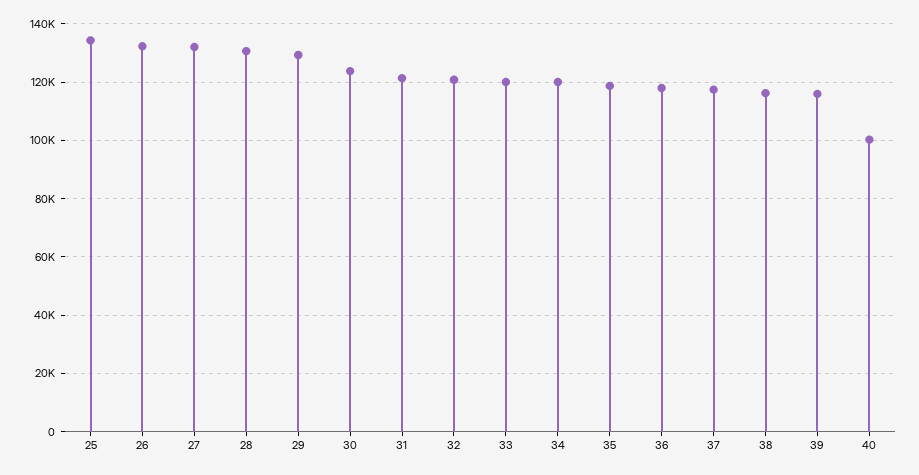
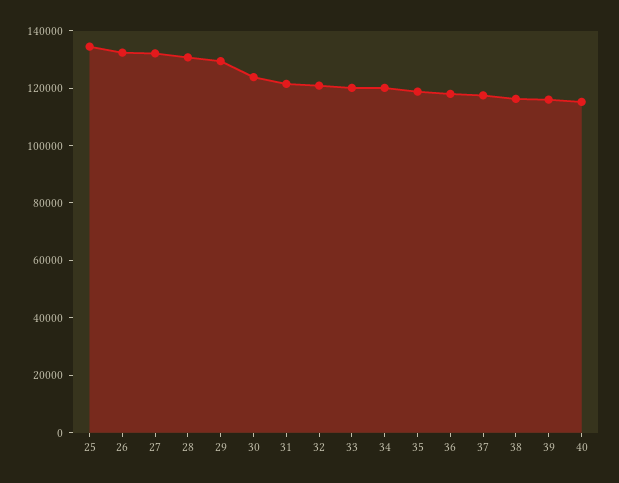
40: 100000 -> 115000

